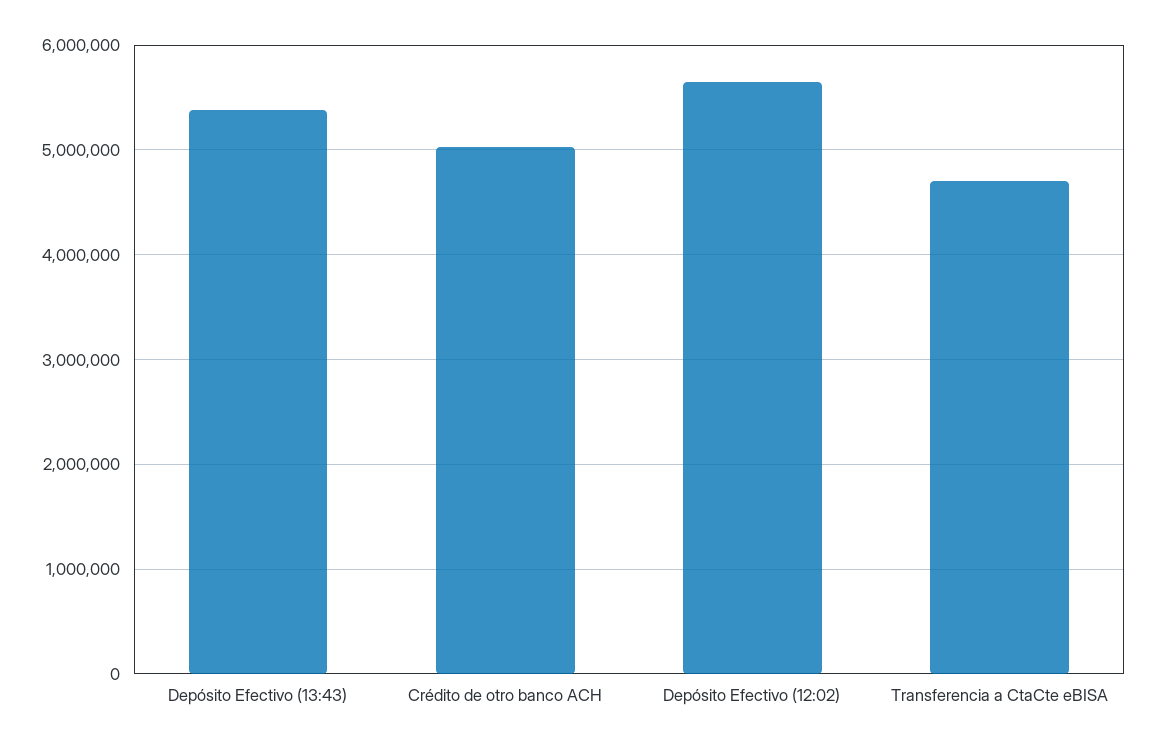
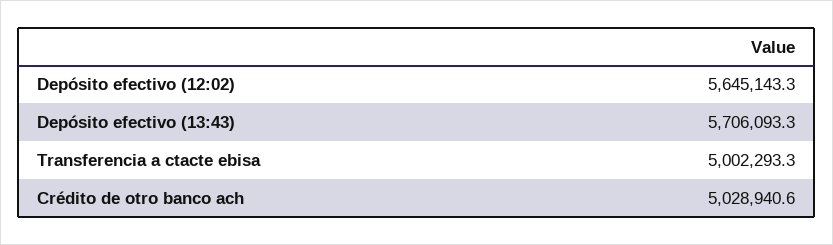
Depósito Efectivo (13:43): 5400000 -> 5706093.3
Transferencia a CtaCte eBISA: 4700000 -> 5002293.3

